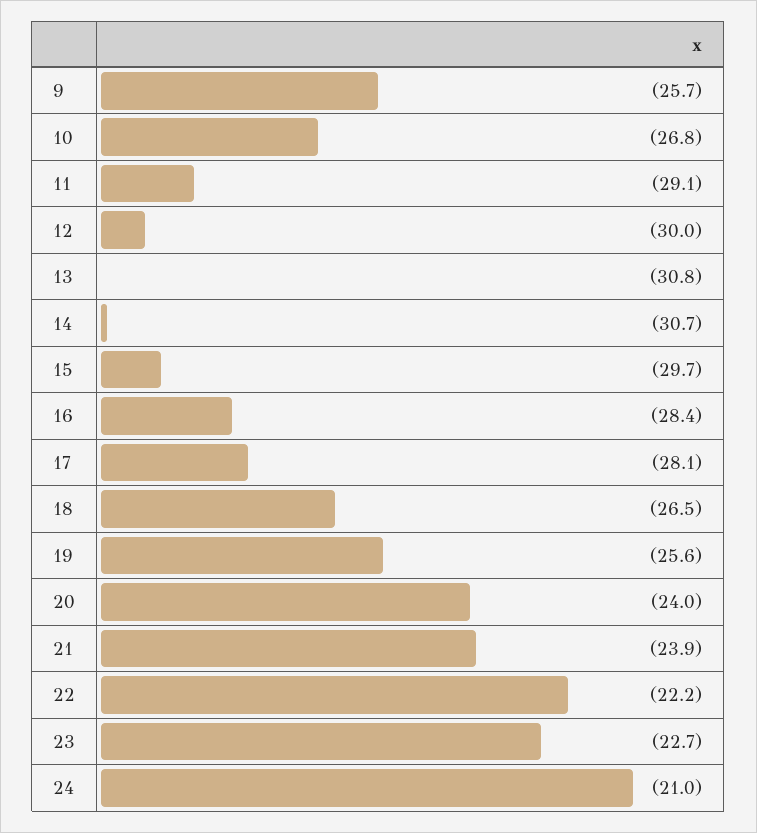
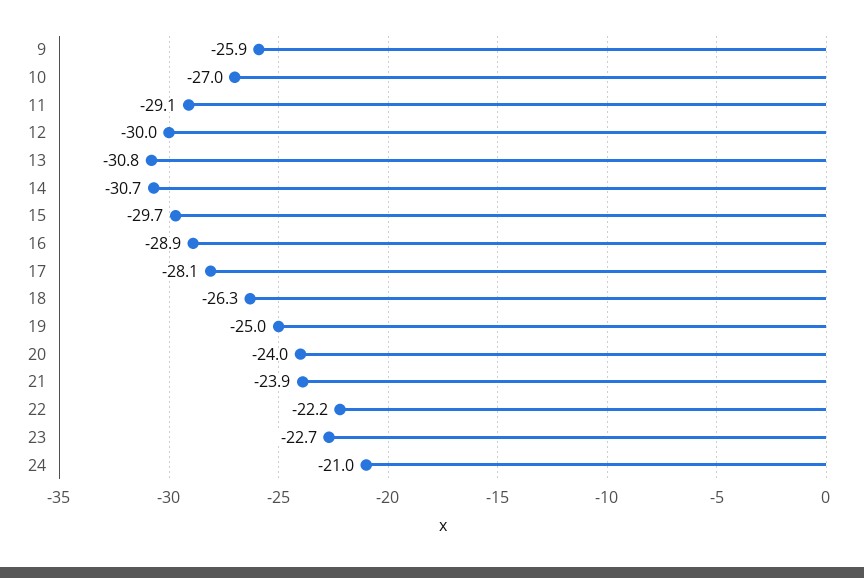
9: -25.7 -> -25.9
10: -26.8 -> -27
16: -28.4 -> -28.9
18: -26.5 -> -26.3
19: -25.6 -> -25

